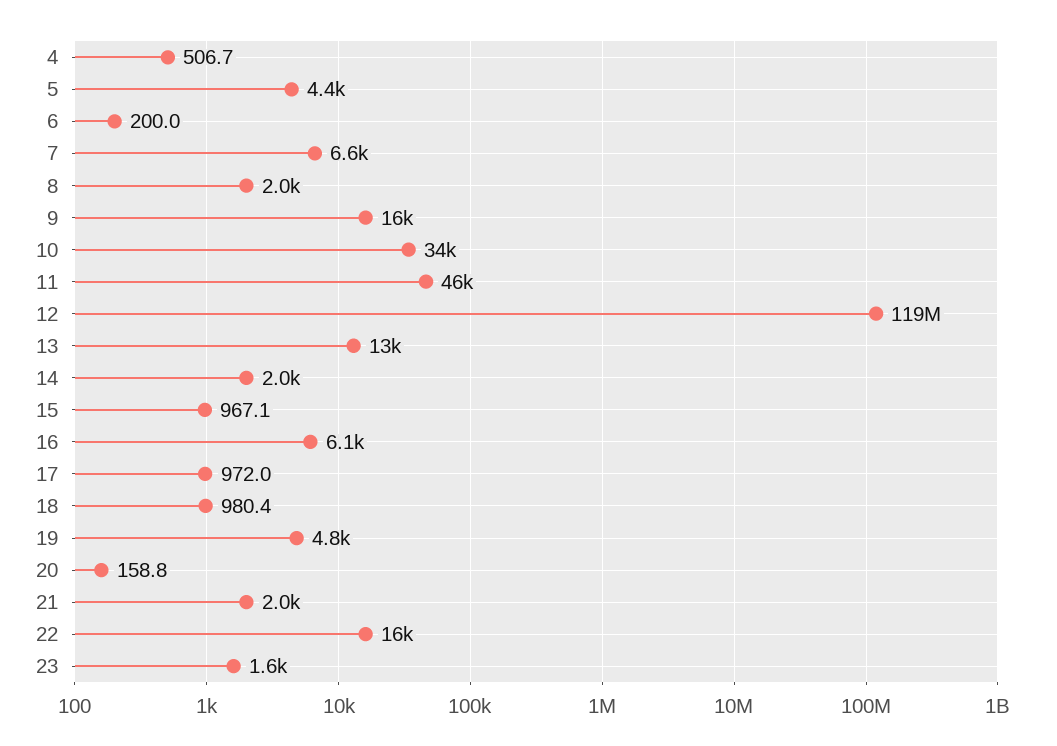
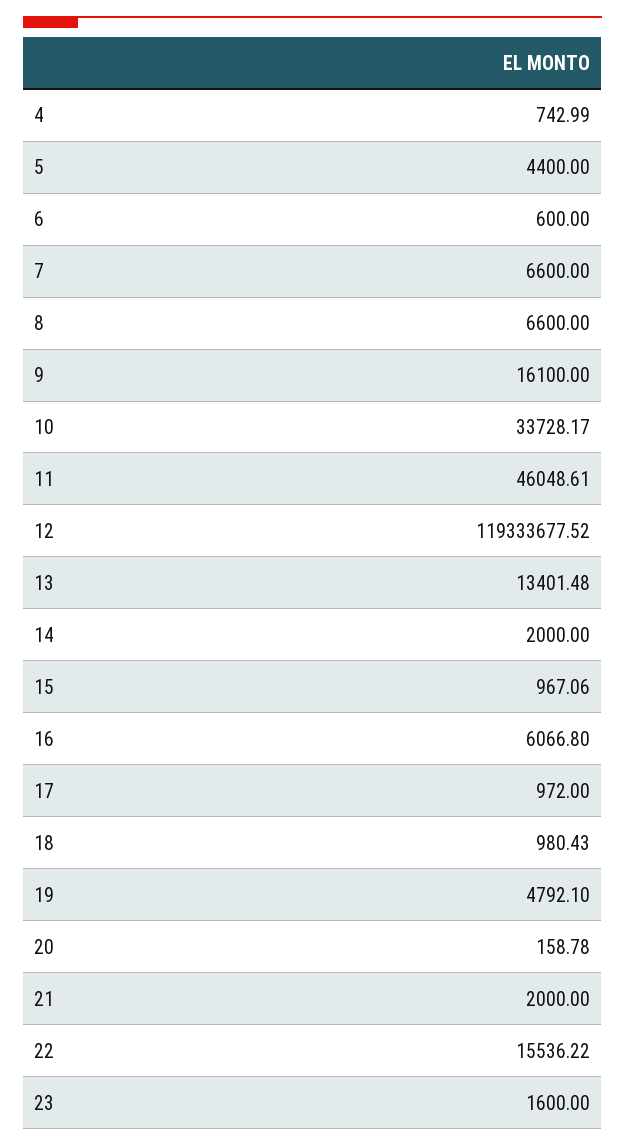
4: 506.7 -> 742.99
6: 200 -> 600
8: 2000 -> 6600

